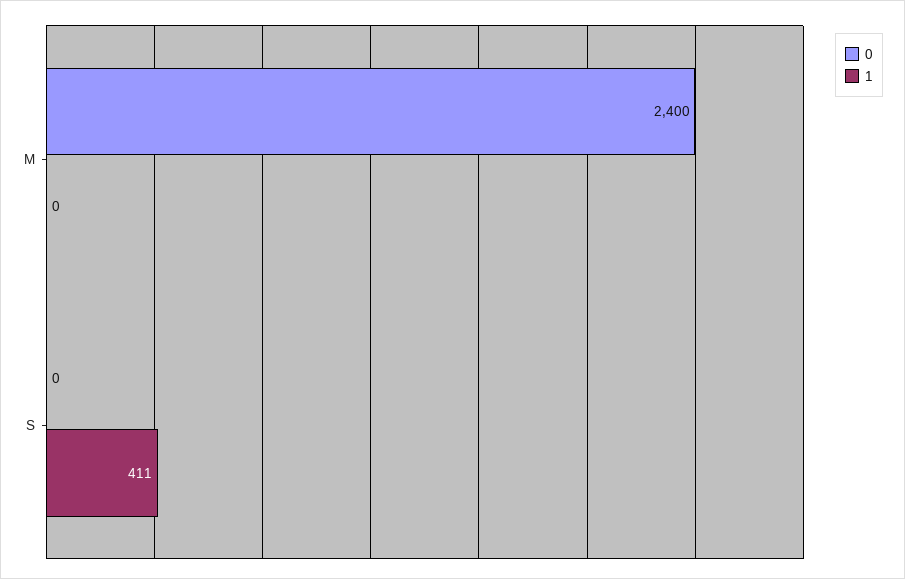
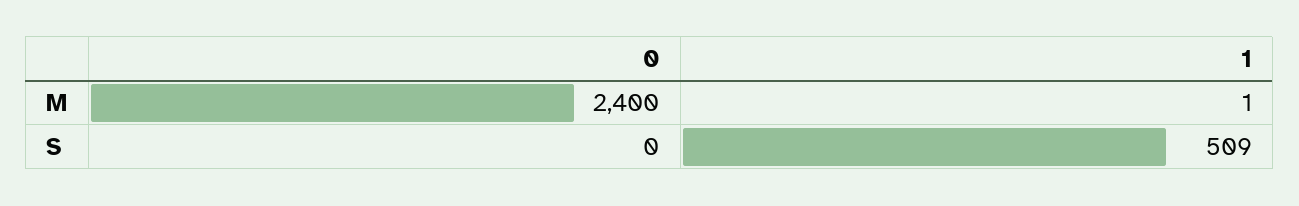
1, M: 0 -> 1
1, S: 411 -> 509

